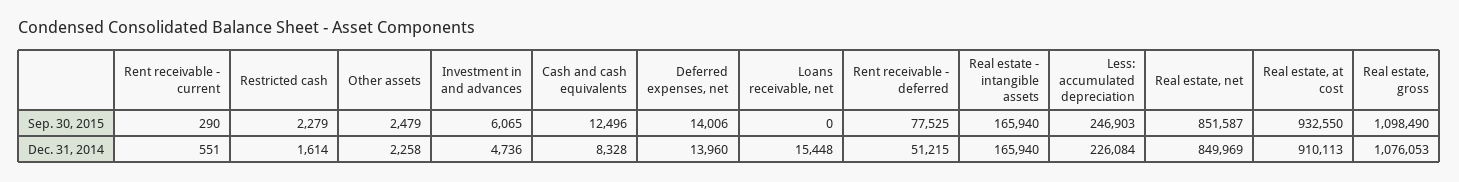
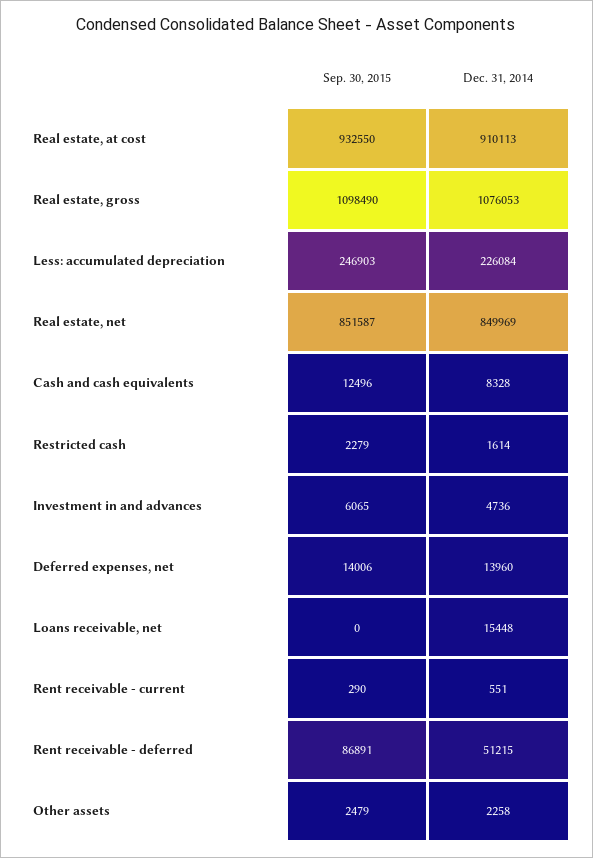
Rent receivable - deferred, Sep. 30, 2015: 77525 -> 86891
Real estate - intangible assets, Sep. 30, 2015: 165940 -> none
Real estate - intangible assets, Dec. 31, 2014: 165940 -> none

